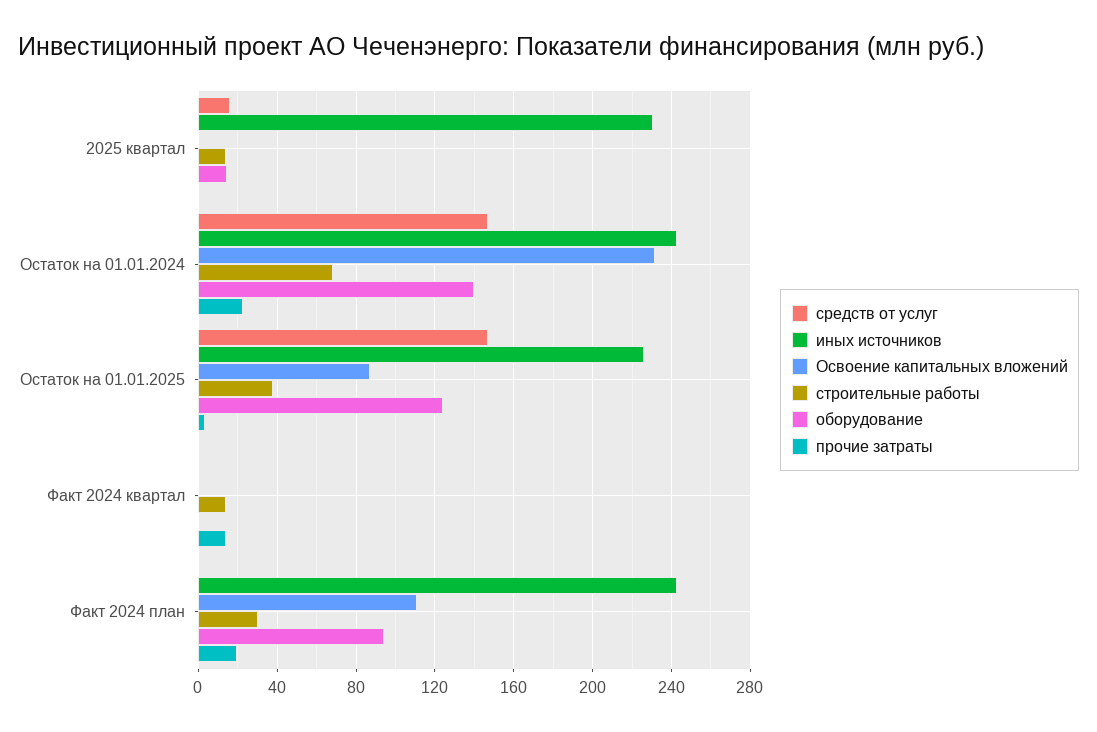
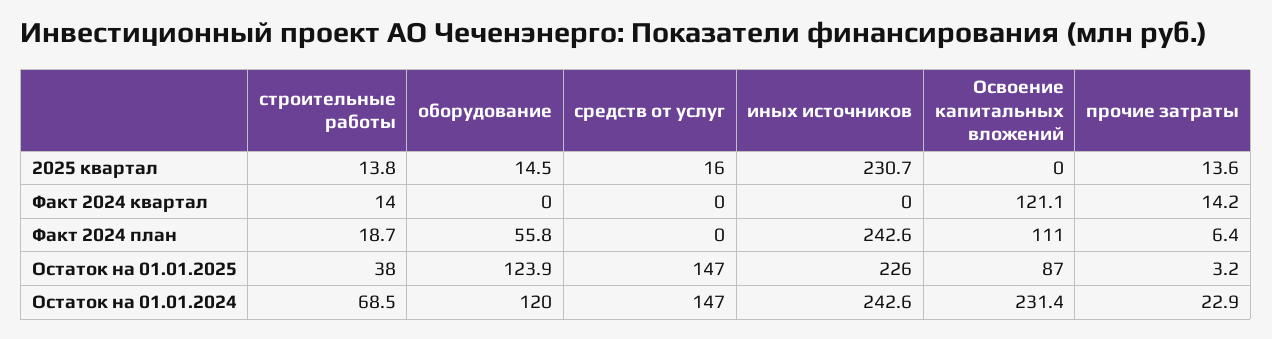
прочие затраты, 2025 квартал: 0 -> 13.6
оборудование, Остаток на 01.01.2024: 140 -> 120
Освоение капитальных вложений, Факт 2024 квартал: 0 -> 121.1
строительные работы, Факт 2024 план: 30 -> 18.7
оборудование, Факт 2024 план: 95 -> 55.8
прочие затраты, Факт 2024 план: 20 -> 6.4

